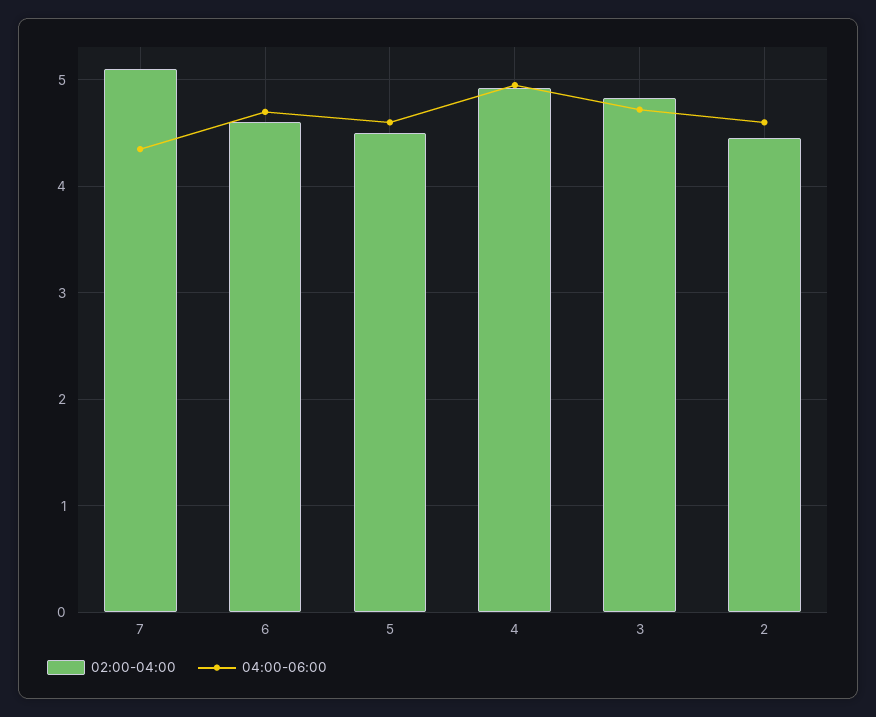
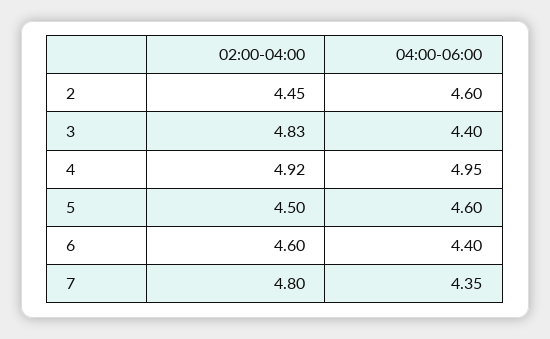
02:00-04:00, 7: 5.1 -> 4.8
04:00-06:00, 6: 4.7 -> 4.4
04:00-06:00, 3: 4.7 -> 4.4

